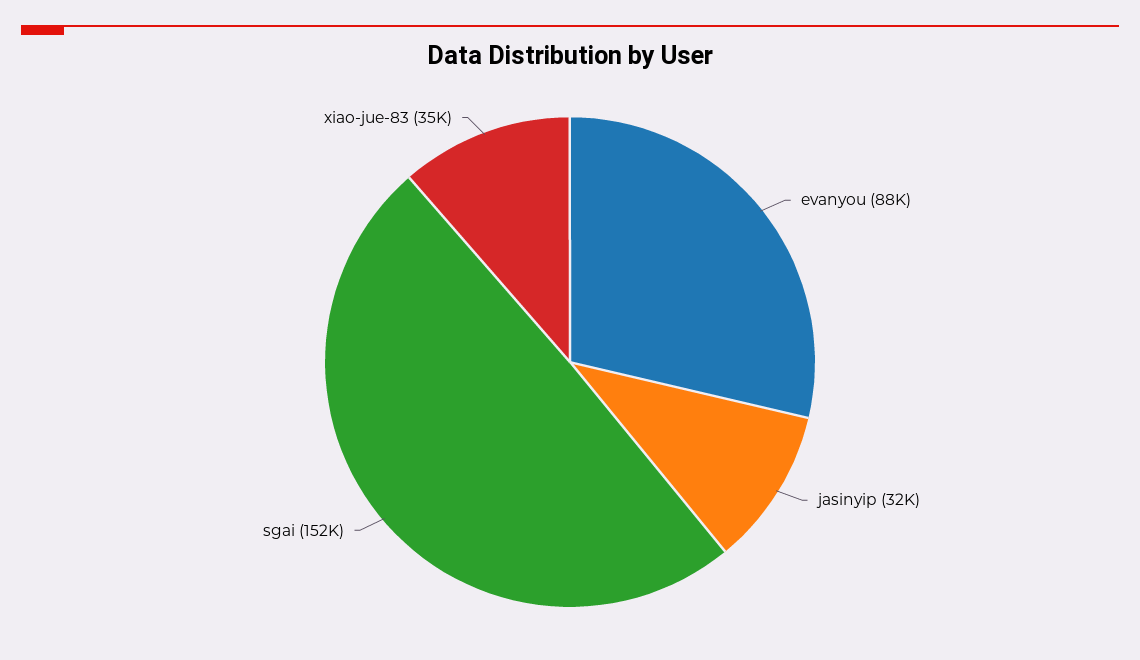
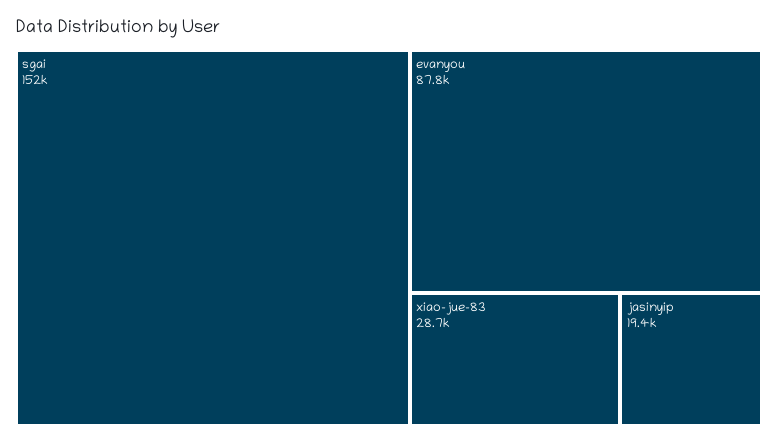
jasinyip: 32000 -> 19400
xiao-jue-83: 35000 -> 28700

